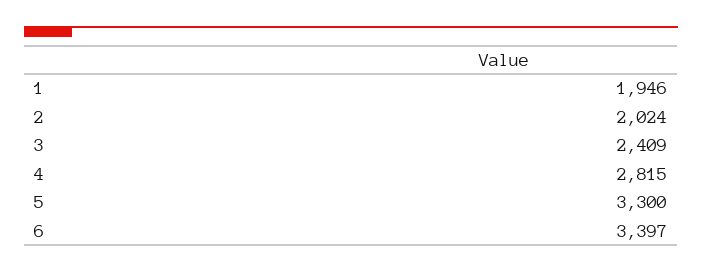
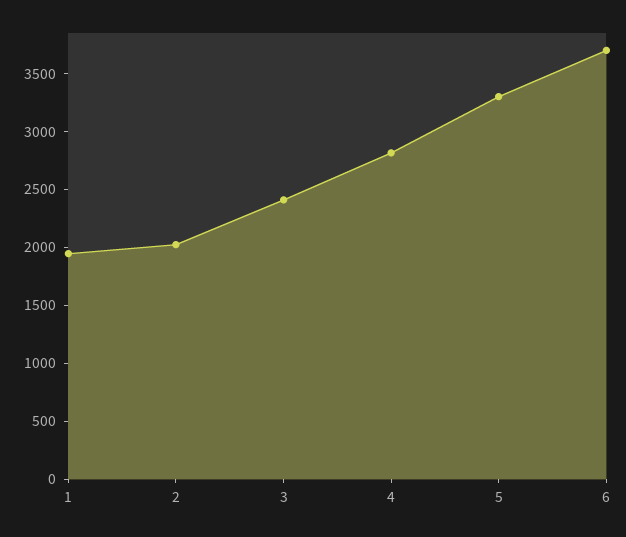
6: 3397 -> 3700

